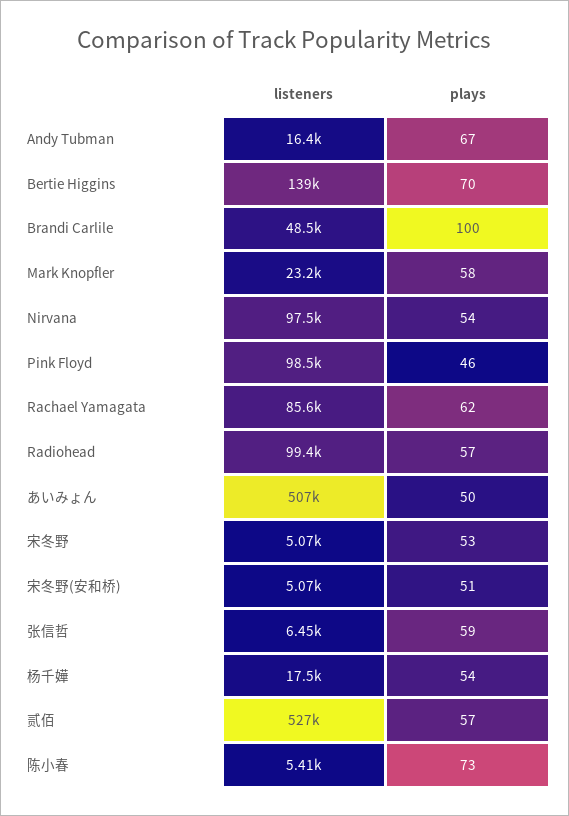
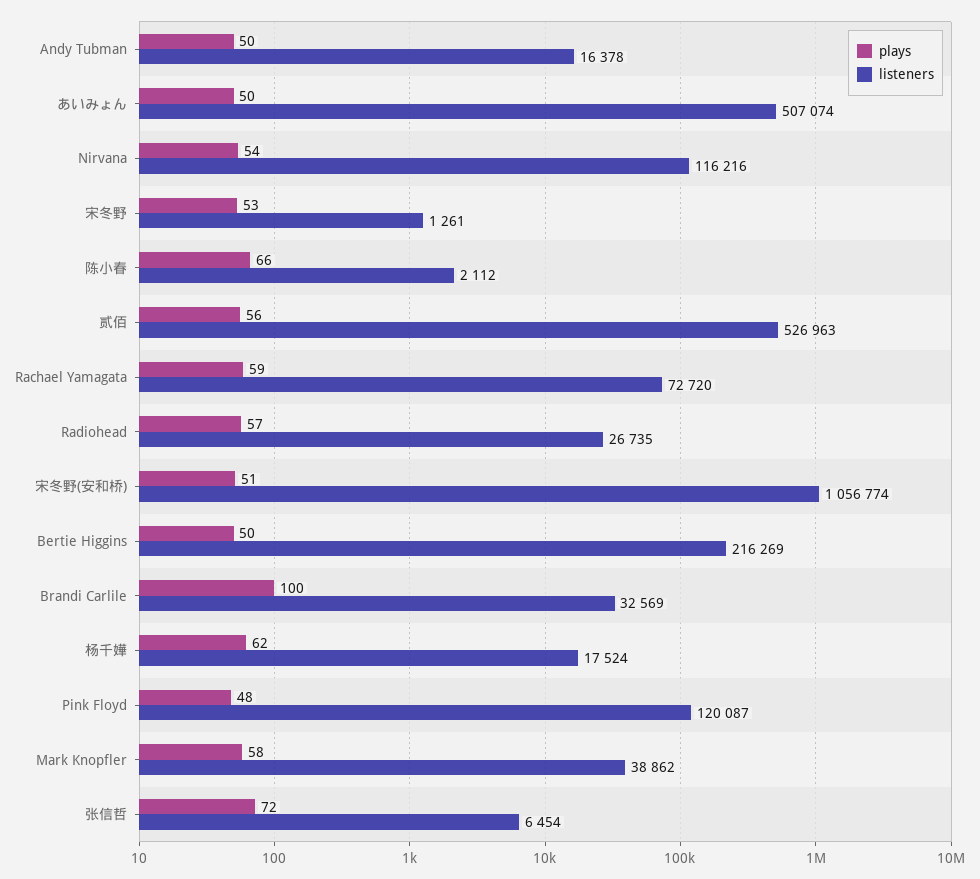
plays, Andy Tubman: 67 -> 50
listeners, Bertie Higgins: 139000 -> 216269
plays, Bertie Higgins: 70 -> 50
listeners, Brandi Carlile: 48500 -> 32569
listeners, Mark Knopfler: 23200 -> 38862
listeners, Nirvana: 97500 -> 116216
listeners, Pink Floyd: 98500 -> 120087
plays, Pink Floyd: 46 -> 48
listeners, Rachael Yamagata: 85600 -> 72720
plays, Rachael Yamagata: 62 -> 59
listeners, Radiohead: 99400 -> 26735
listeners, 宋冬野: 5070 -> 1261
listeners, 宋冬野(安和桥): 5070 -> 1056774
plays, 张信哲: 59 -> 72
plays, 杨千嬅: 54 -> 62
plays, 贰佰: 57 -> 56
listeners, 陈小春: 5410 -> 2112
plays, 陈小春: 73 -> 66

